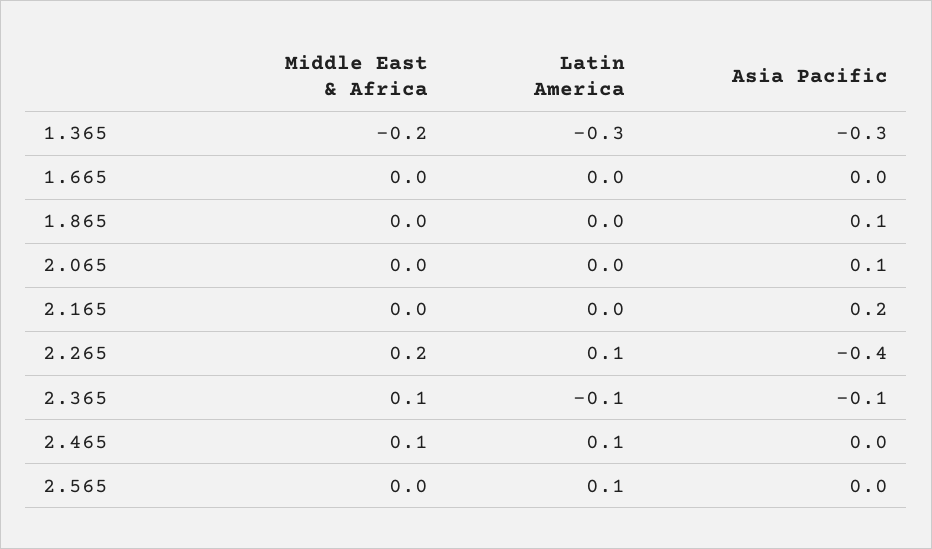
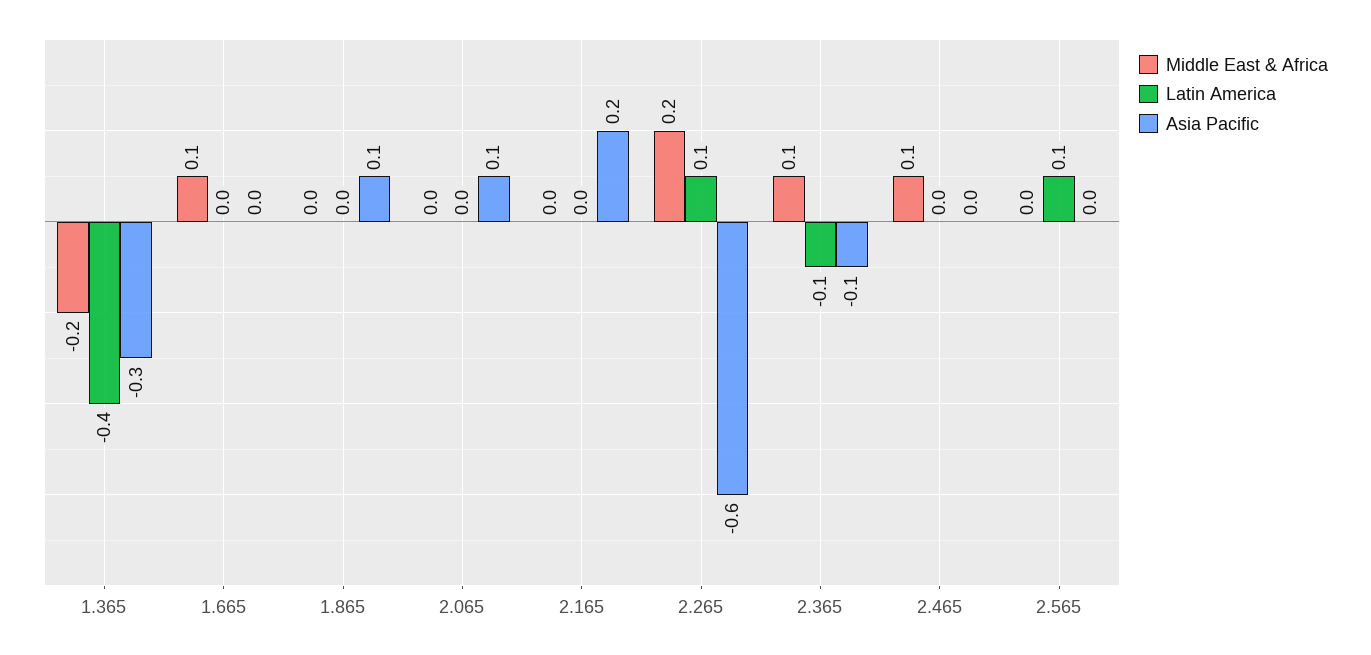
Latin America, 1.365: -0.3 -> -0.4
Middle East & Africa, 1.665: 0 -> 0.1
Asia Pacific, 2.265: -0.4 -> -0.6
Latin America, 2.465: 0.1 -> 0

